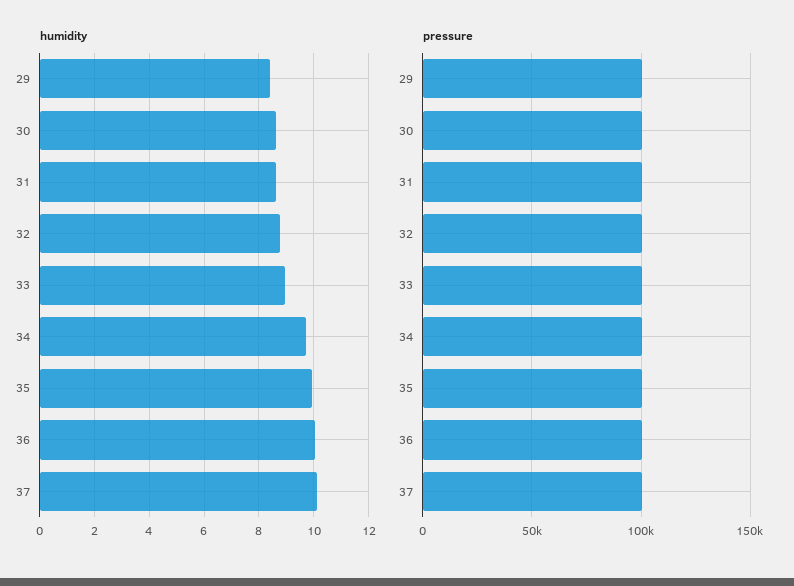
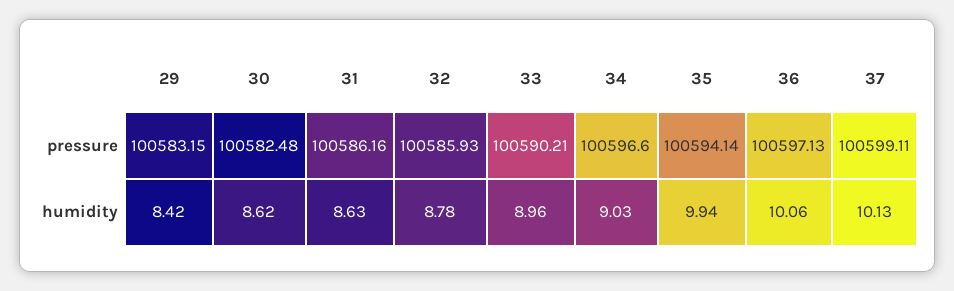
humidity, 34: 9.75 -> 9.03

